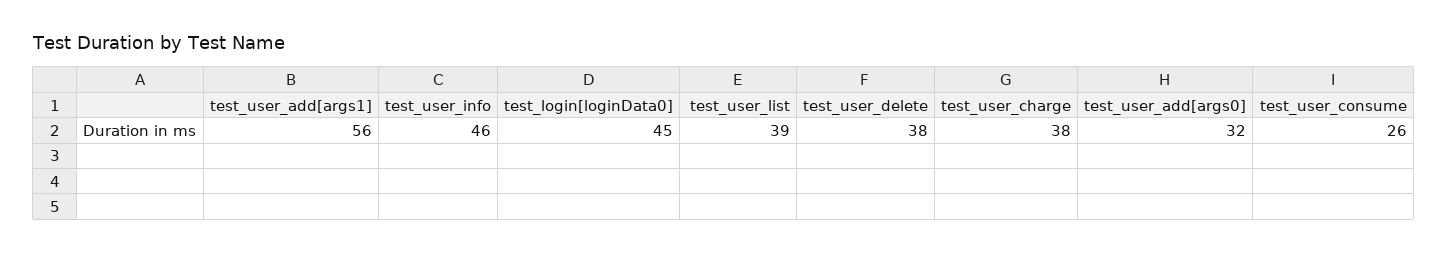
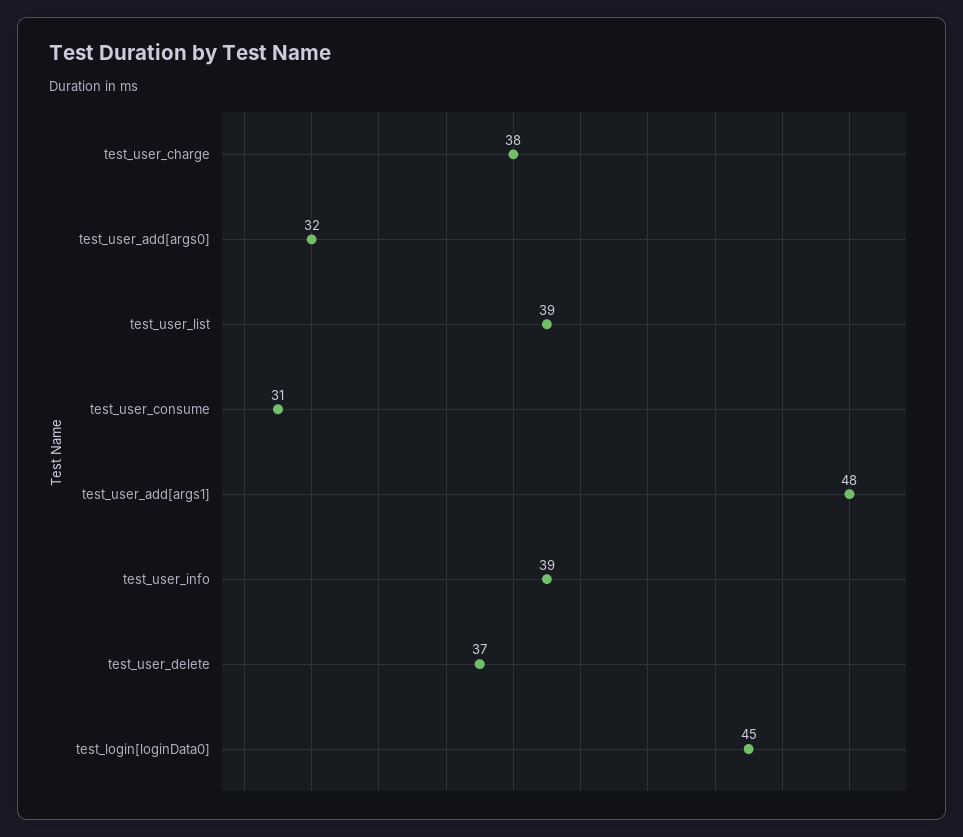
test_user_add[args1]: 56 -> 48
test_user_info: 46 -> 39
test_user_delete: 38 -> 37
test_user_consume: 26 -> 31

